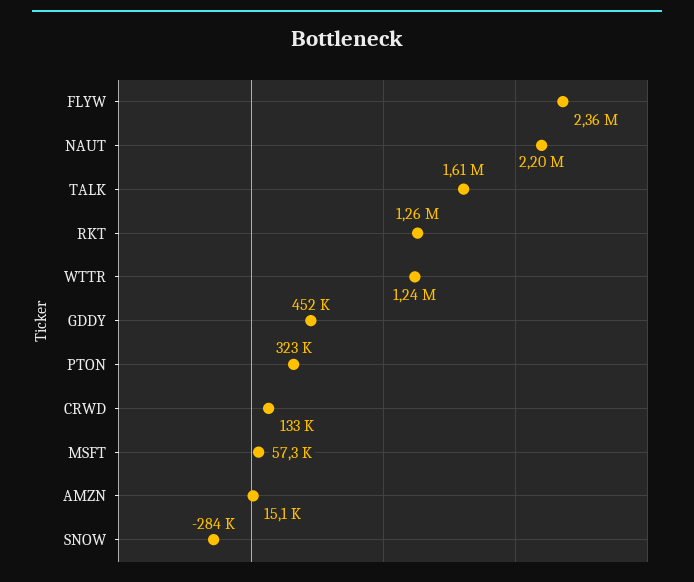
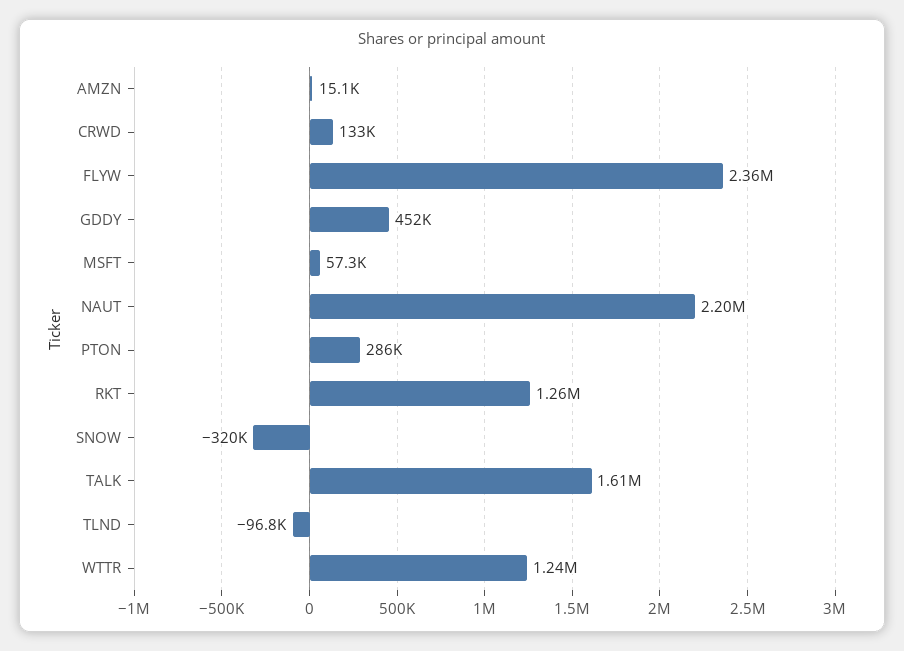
PTON: 323000 -> 286000
SNOW: -284000 -> -320000
TLND: none -> -96800

